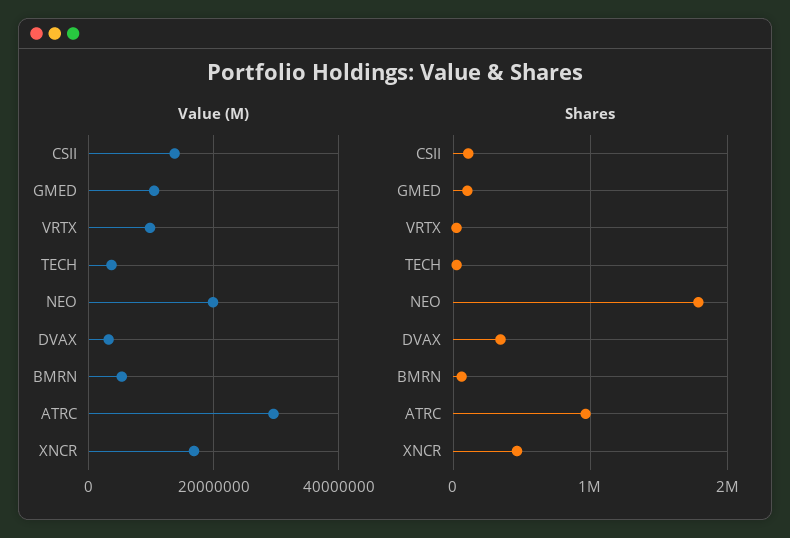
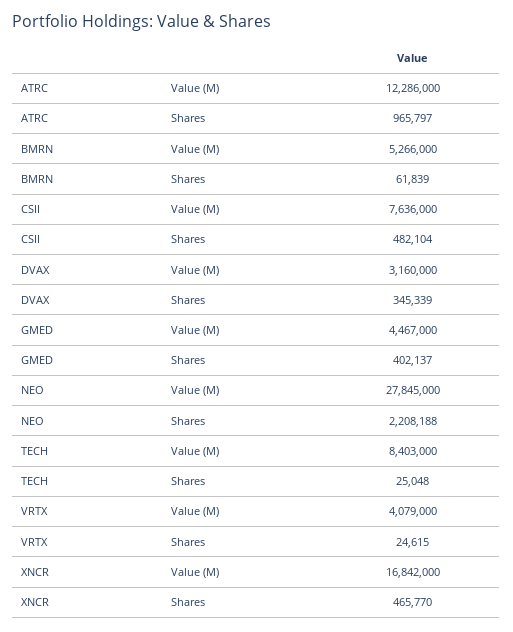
Value (M), CSII: 14000000 -> 7636000
Value (M), GMED: 10000000 -> 4467000
Value (M), VRTX: 10000000 -> 4079000
Value (M), TECH: 4000000 -> 8403000
Value (M), NEO: 20000000 -> 27845000
Value (M), ATRC: 30000000 -> 12286000
Shares, CSII: 100000 -> 482104
Shares, GMED: 100000 -> 402137
Shares, NEO: 1800000 -> 2208188

